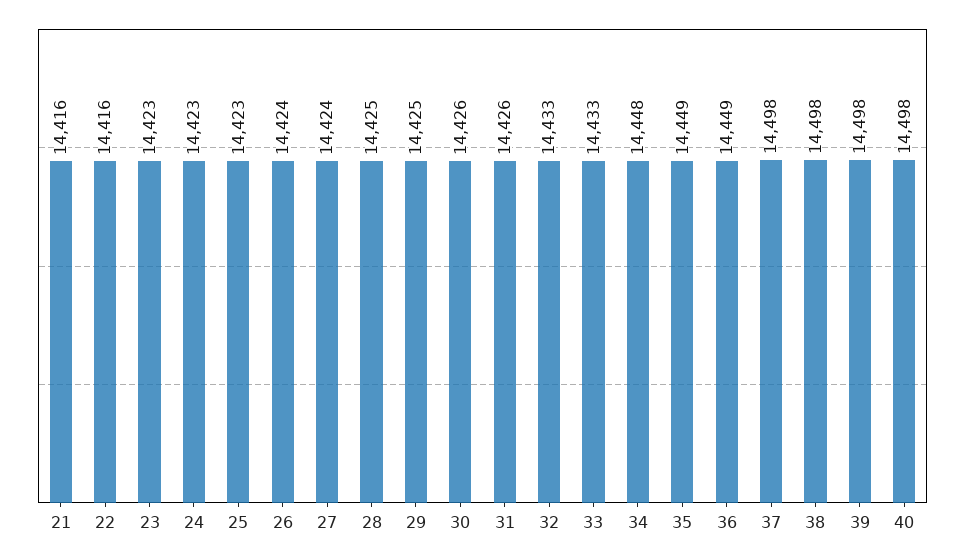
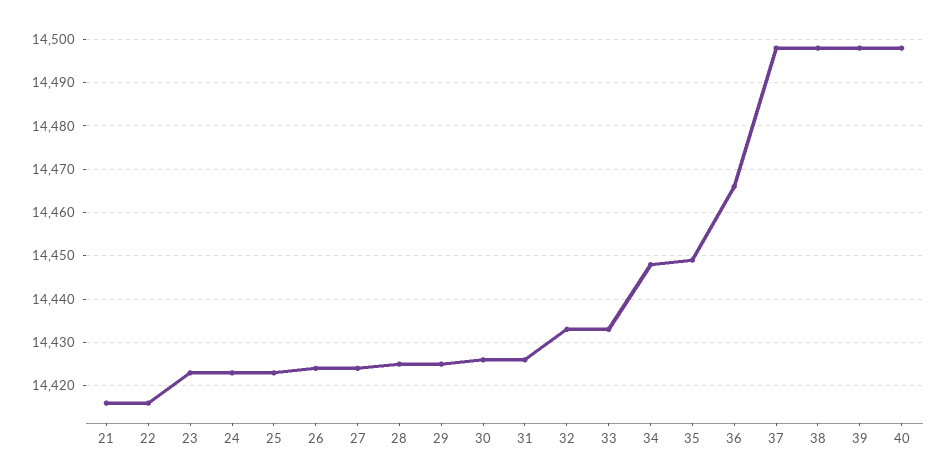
36: 14449 -> 14465

